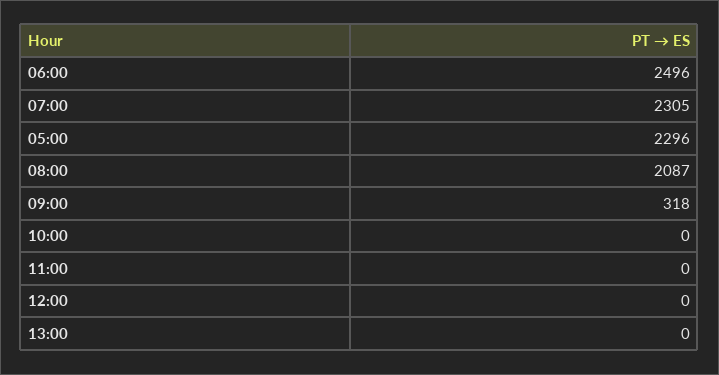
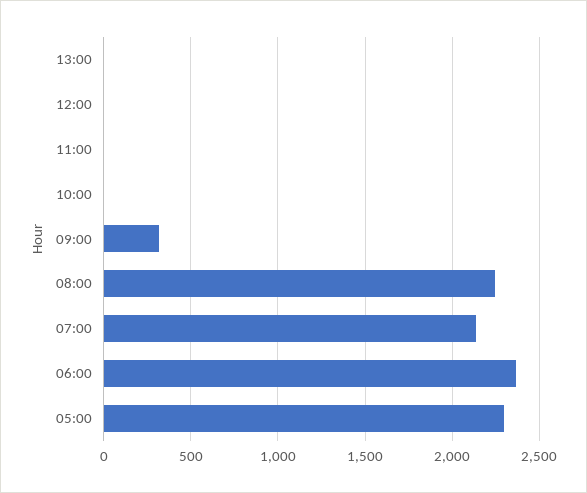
06:00: 2496 -> 2350
07:00: 2305 -> 2150
08:00: 2087 -> 2250

